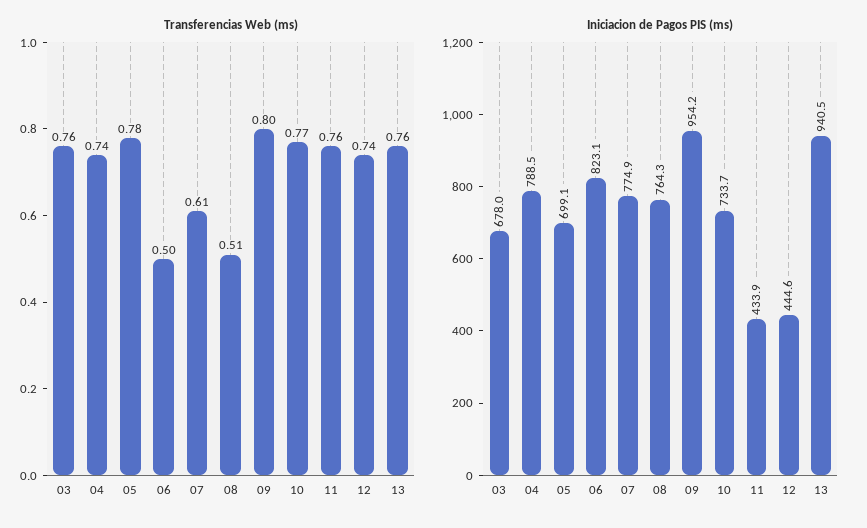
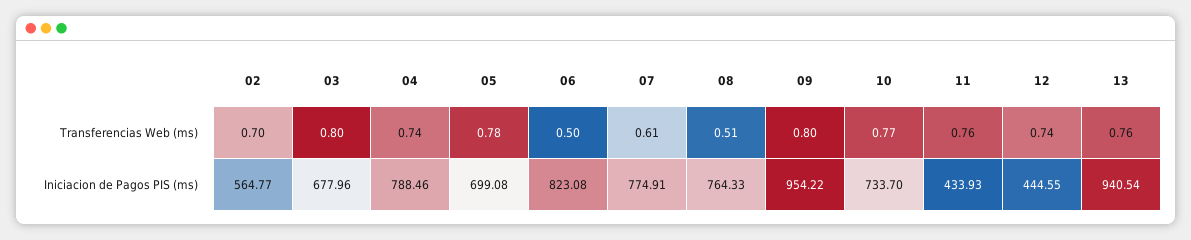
Transferencias Web (ms), 03: 0.76 -> 0.8
Transferencias Web (ms), 02: none -> 0.7
Iniciacion de Pagos PIS (ms), 02: none -> 564.77

